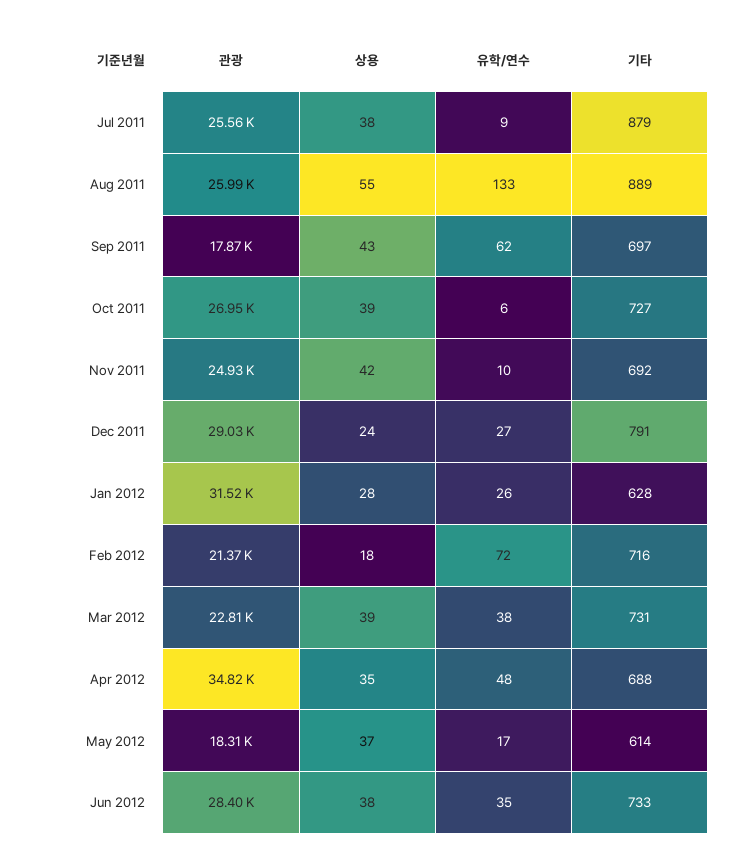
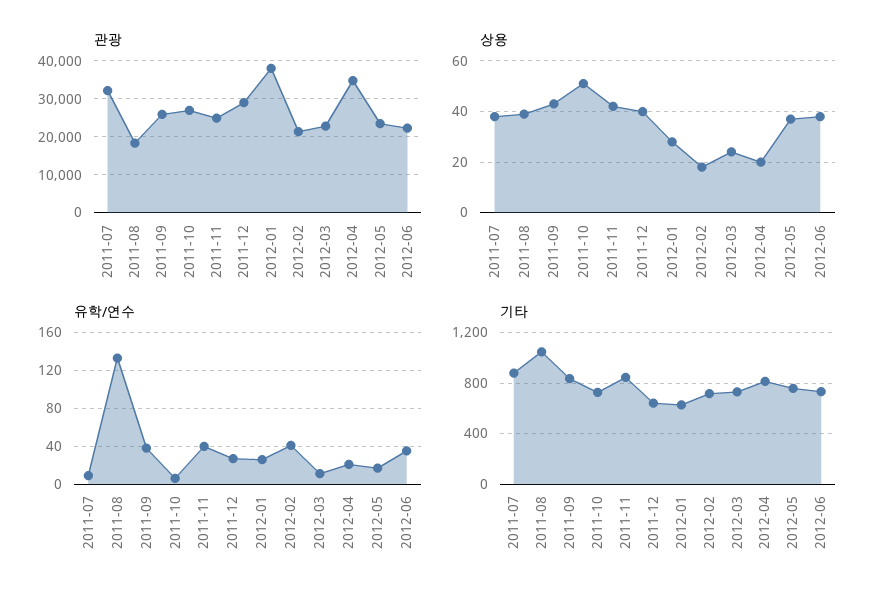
관광, Jul 2011: 25560 -> 32000
관광, Aug 2011: 25990 -> 18000
상용, Aug 2011: 55 -> 40
기타, Aug 2011: 889 -> 1050
관광, Sep 2011: 17870 -> 26000
유학/연수, Sep 2011: 62 -> 40
기타, Sep 2011: 697 -> 850
상용, Oct 2011: 39 -> 50
유학/연수, Nov 2011: 10 -> 40
기타, Nov 2011: 692 -> 850
상용, Dec 2011: 24 -> 40
기타, Dec 2011: 791 -> 650
관광, Jan 2012: 31520 -> 38000
유학/연수, Feb 2012: 72 -> 40
상용, Mar 2012: 39 -> 25
유학/연수, Mar 2012: 38 -> 10
상용, Apr 2012: 35 -> 20
유학/연수, Apr 2012: 48 -> 20
기타, Apr 2012: 688 -> 800
관광, May 2012: 18310 -> 24000
기타, May 2012: 614 -> 750
관광, Jun 2012: 28400 -> 22000

